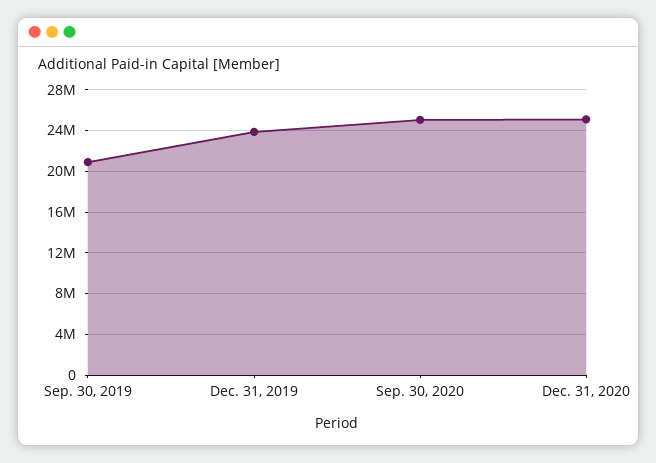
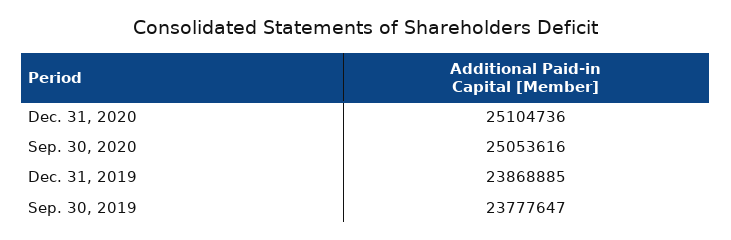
Sep. 30, 2019: 21000000 -> 23777647

